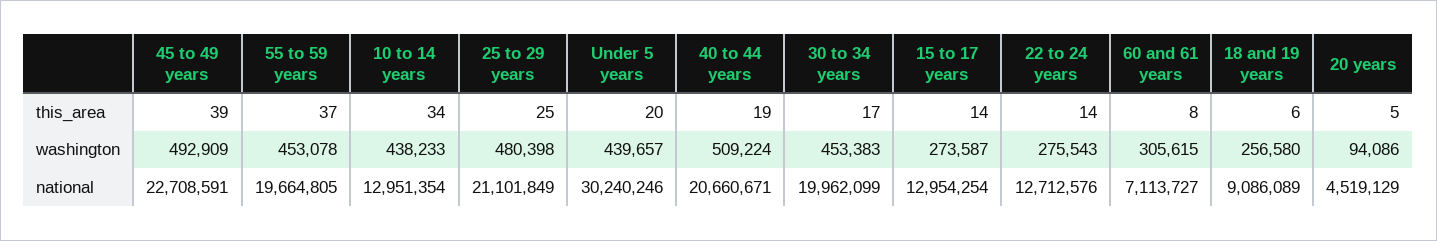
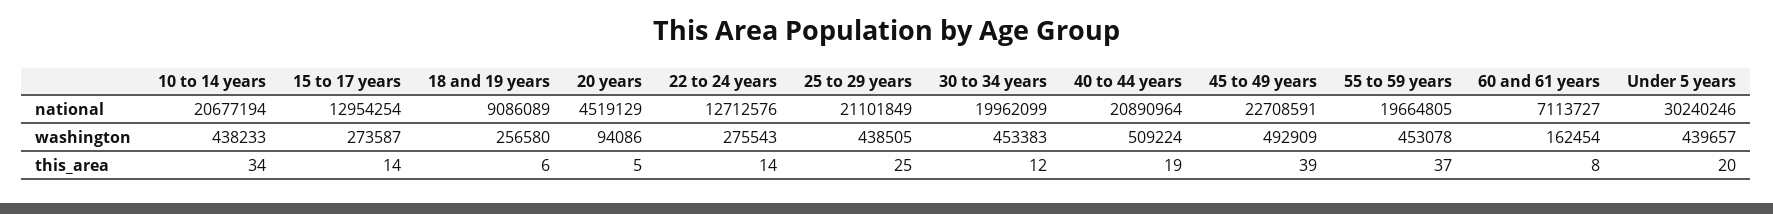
30 to 34 years, this_area: 17 -> 12
25 to 29 years, washington: 480398 -> 438505
60 and 61 years, washington: 305615 -> 162454
10 to 14 years, national: 12951354 -> 20677194
40 to 44 years, national: 20660671 -> 20890964

